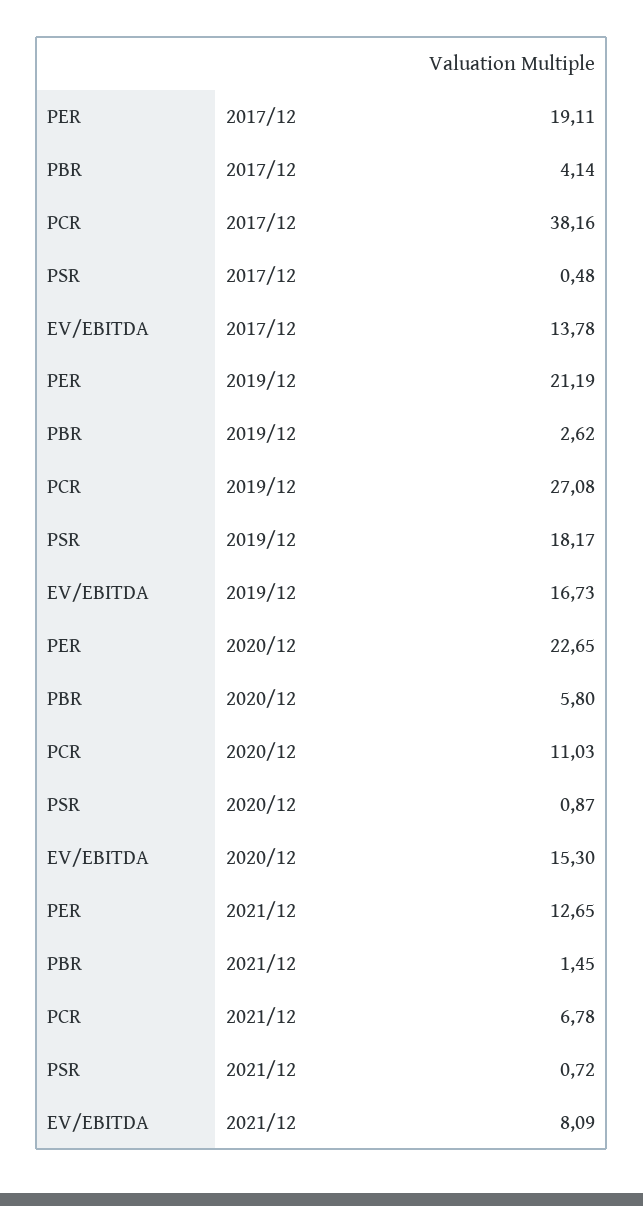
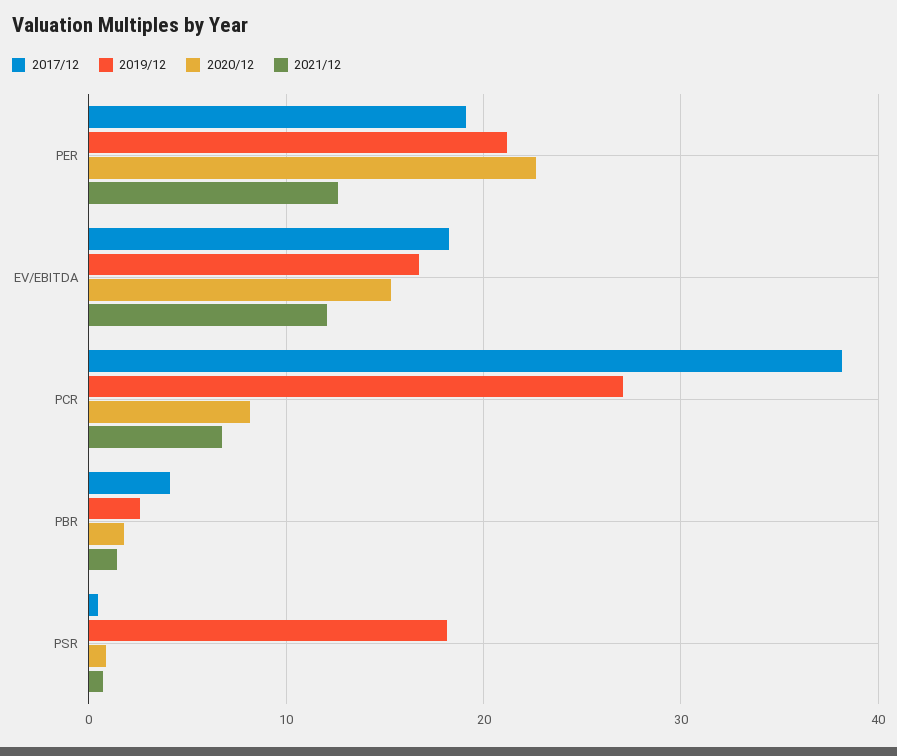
2017/12, EV/EBITDA: 13.78 -> 18
2020/12, PBR: 5.8 -> 2
2020/12, PCR: 11.03 -> 8
2021/12, EV/EBITDA: 8.09 -> 12

